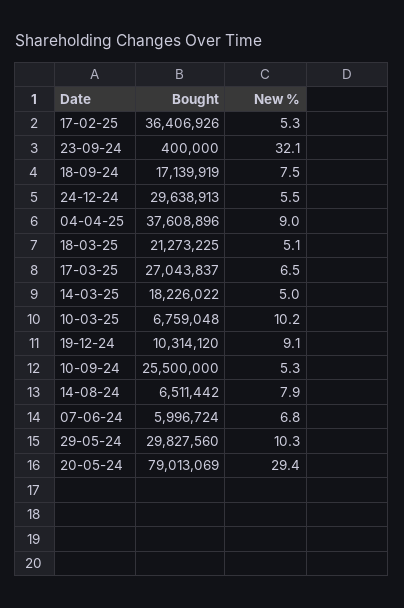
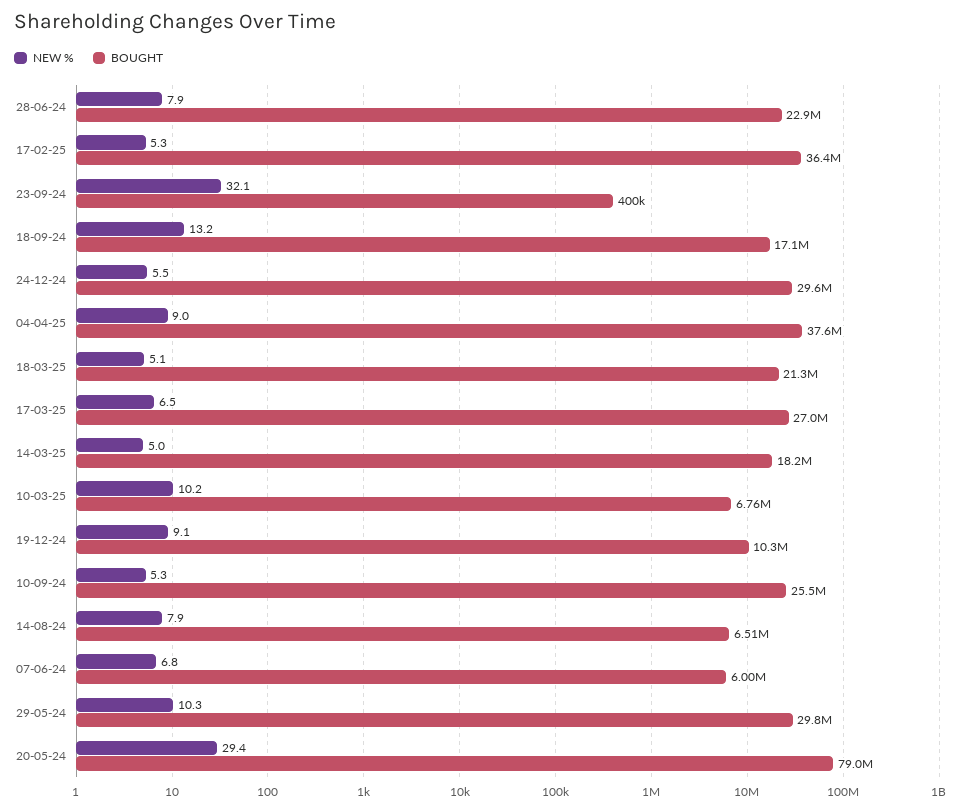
New %, 18-09-24: 7.5 -> 13.2
New %, 28-06-24: none -> 7.9
Bought, 28-06-24: none -> 22900000

